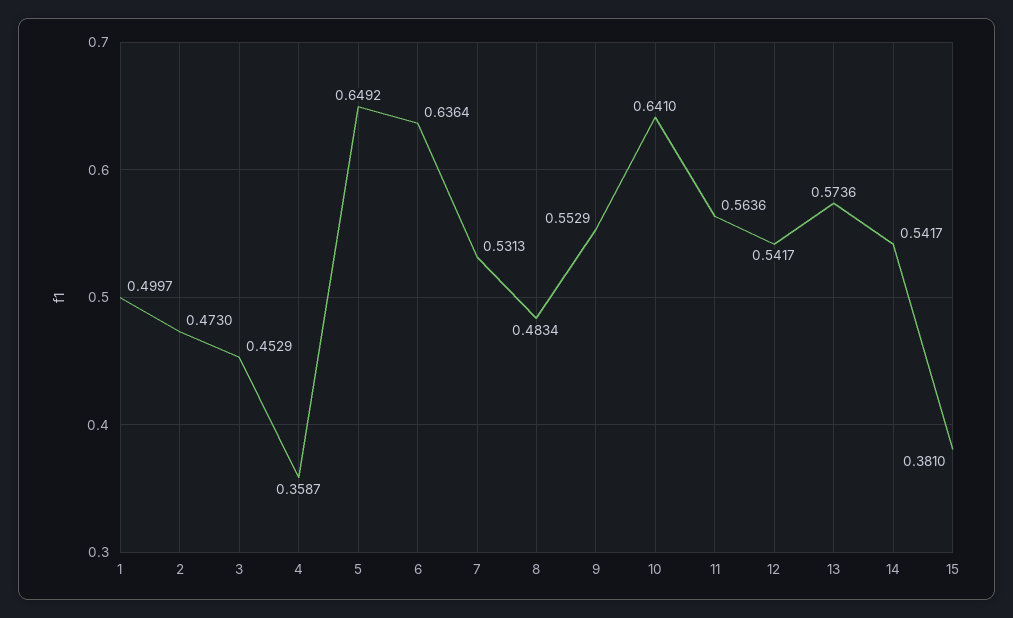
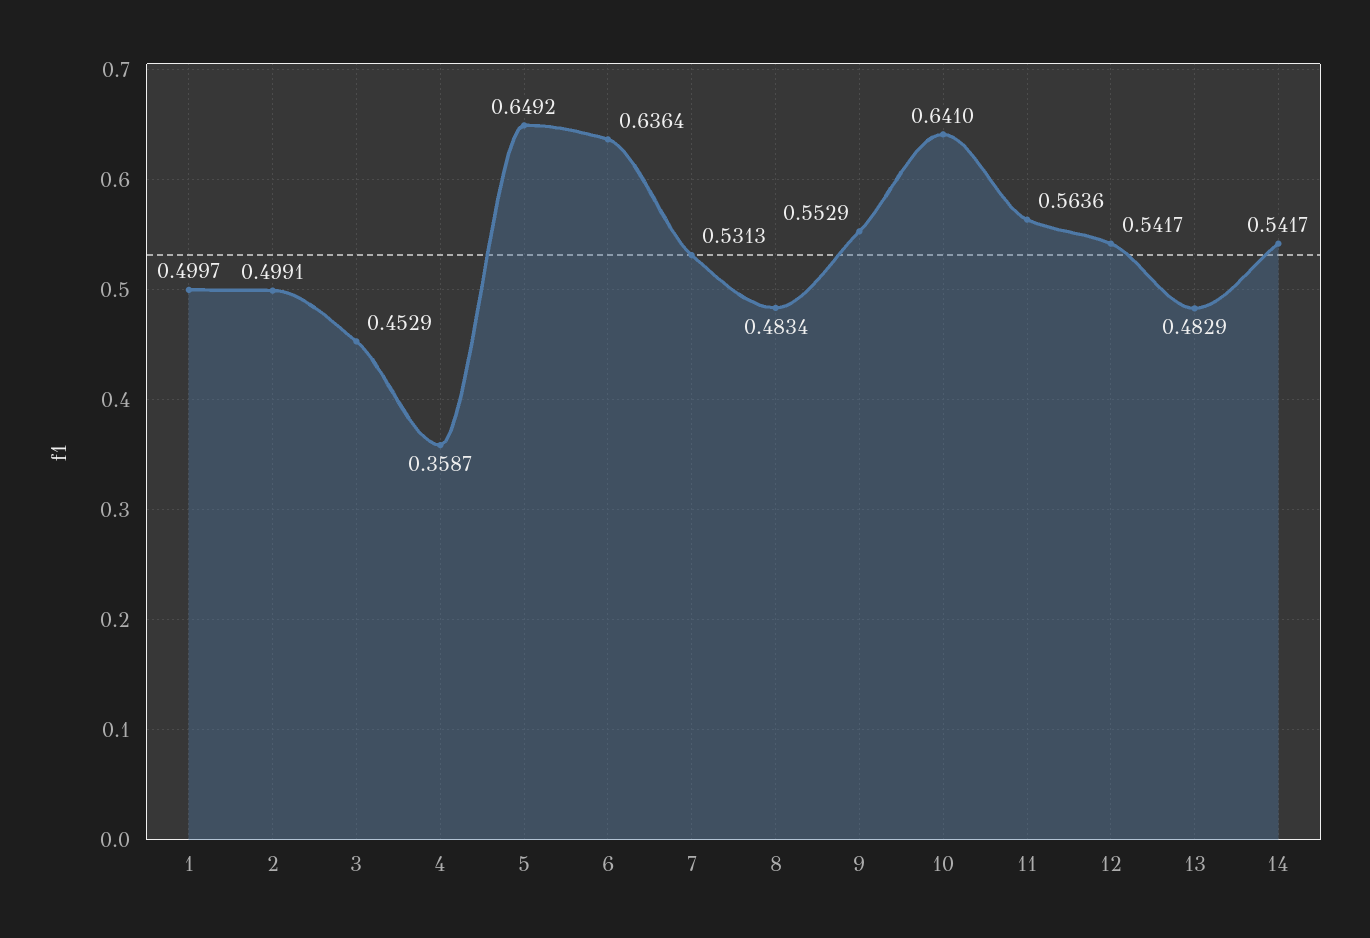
2: 0.473 -> 0.4991
13: 0.5736 -> 0.4829
15: 0.381 -> none

